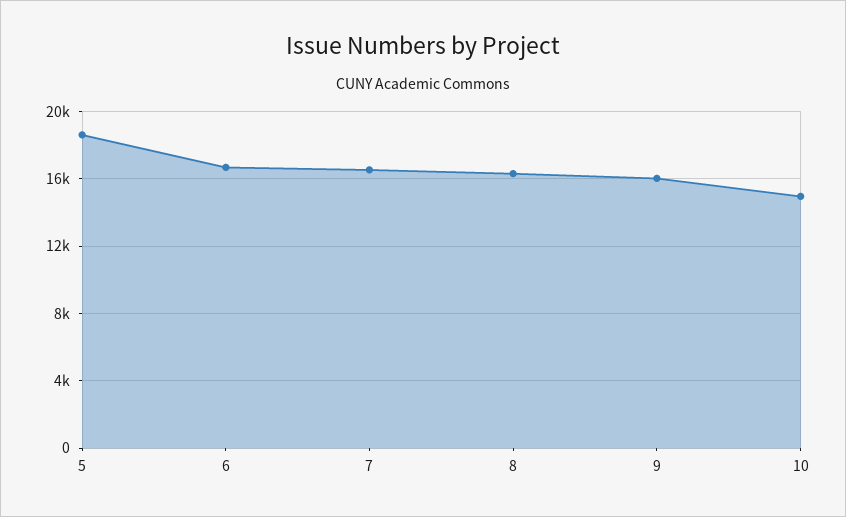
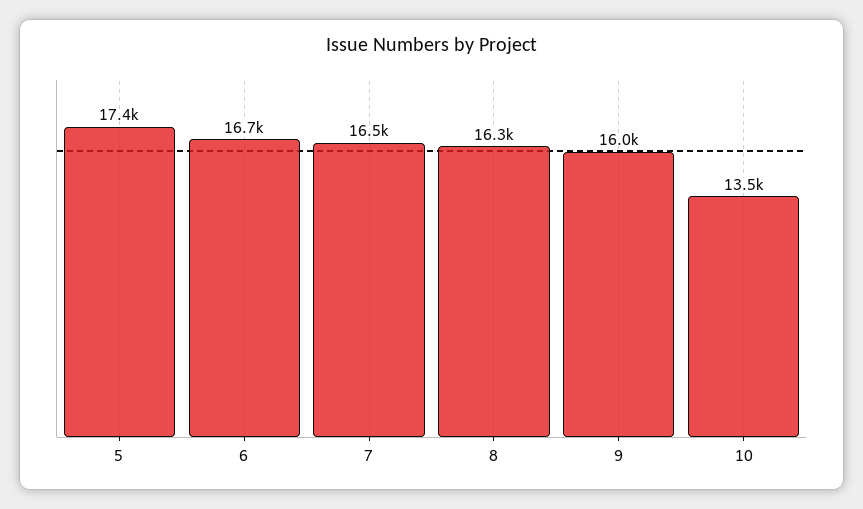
5: 18500 -> 17400
10: 15000 -> 13500

